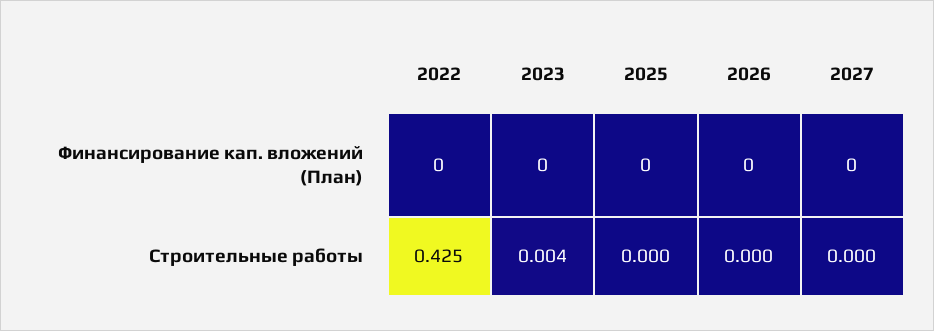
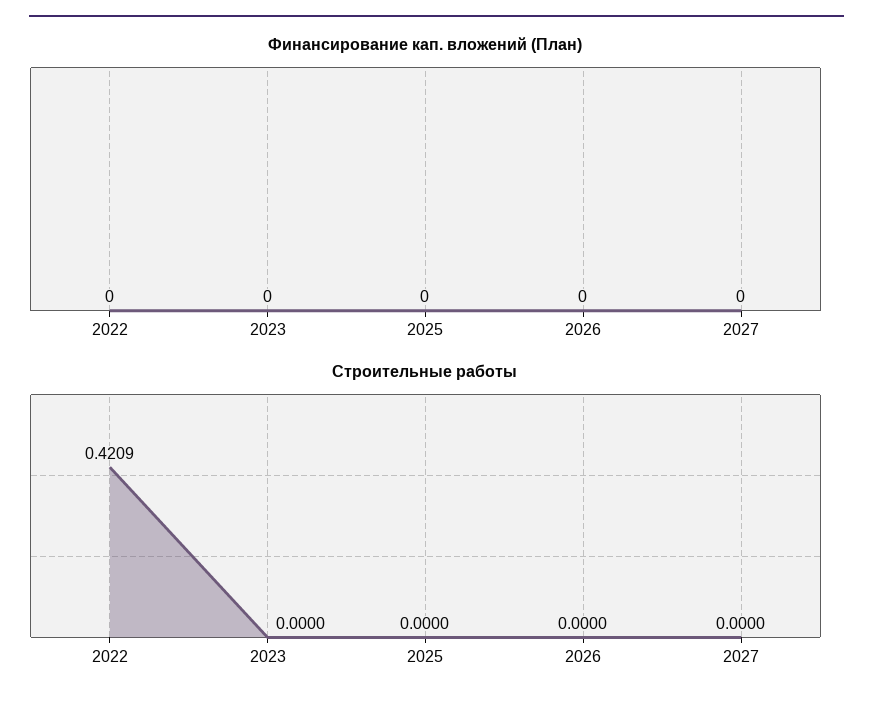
Строительные работы, 2022: 0.425 -> 0.4209
Строительные работы, 2023: 0.004 -> 0

